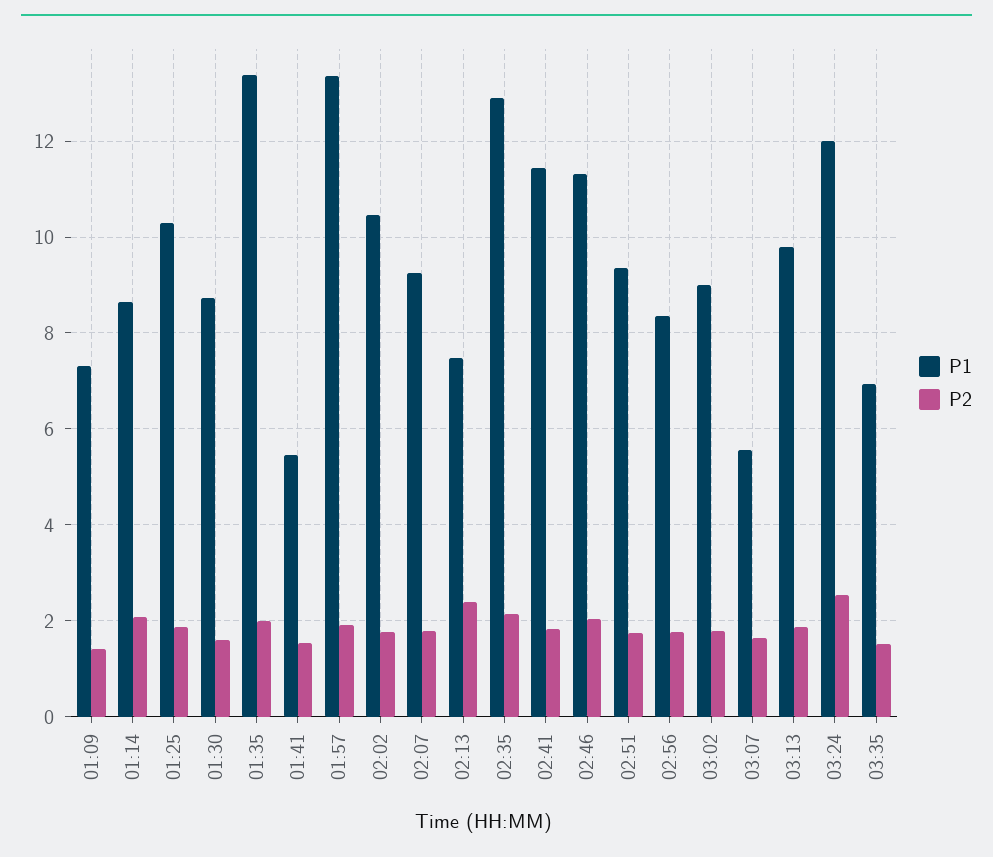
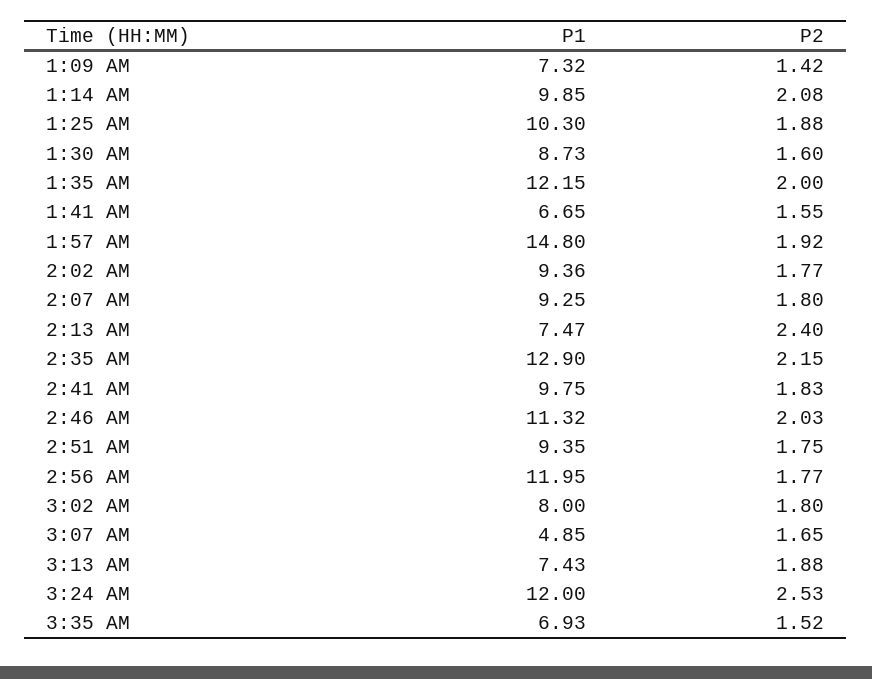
P1, 01:14: 8.6 -> 9.85
P1, 01:35: 13.4 -> 12.15
P1, 01:41: 5.4 -> 6.65
P1, 01:57: 13.4 -> 14.8
P1, 02:02: 10.4 -> 9.36
P1, 02:41: 11.4 -> 9.75
P1, 02:56: 8.4 -> 11.95
P1, 03:02: 9 -> 8
P1, 03:07: 5.6 -> 4.85
P1, 03:13: 9.8 -> 7.43

